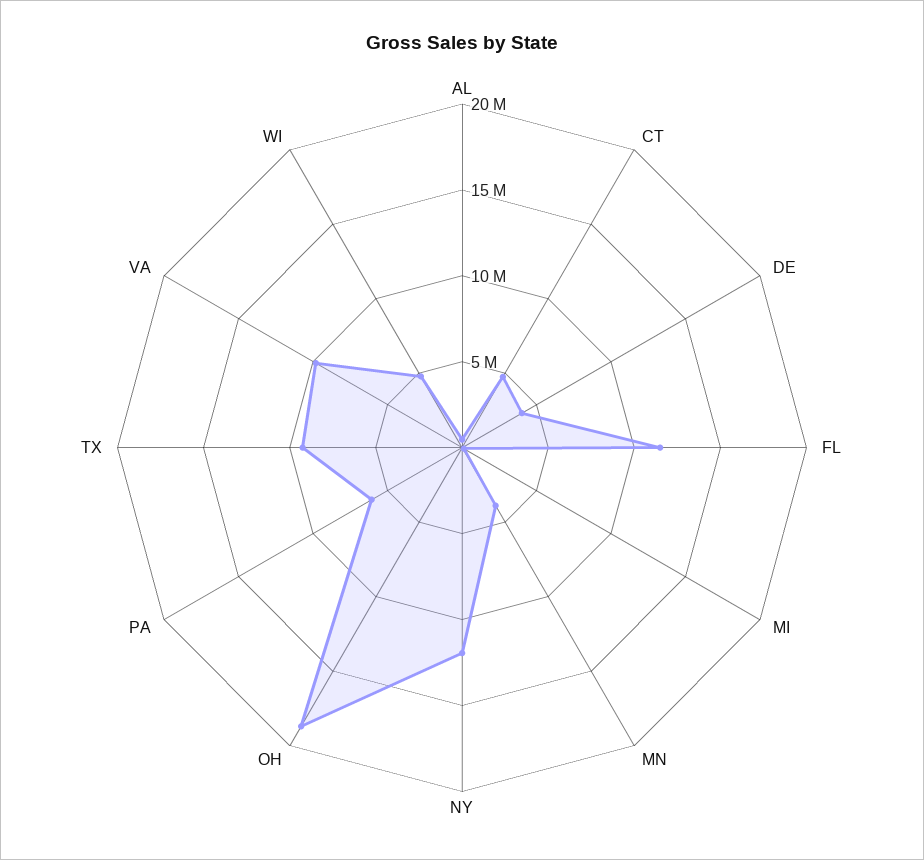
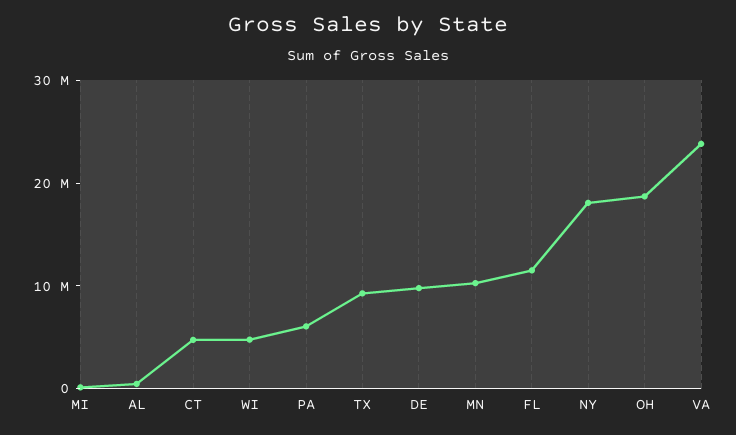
DE: 4000000 -> 10000000
MN: 4000000 -> 10000000
NY: 12000000 -> 18000000
VA: 10000000 -> 24000000

